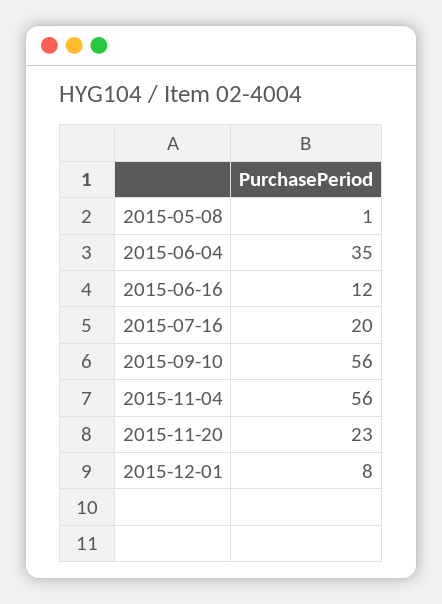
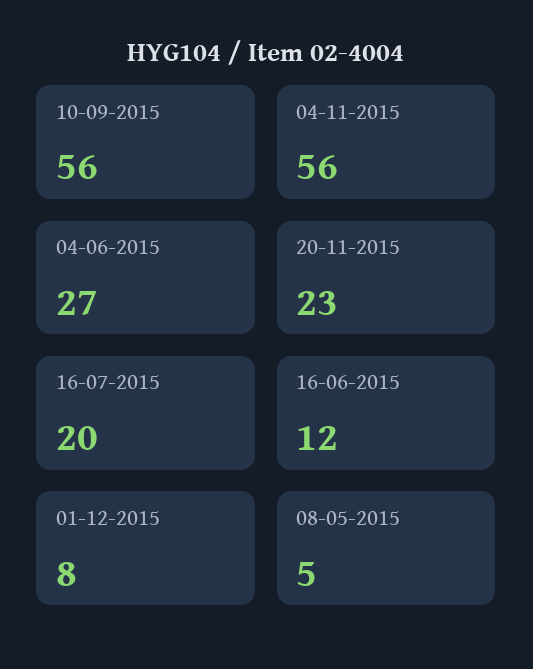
2015-05-08: 1 -> 5
2015-06-04: 35 -> 27

